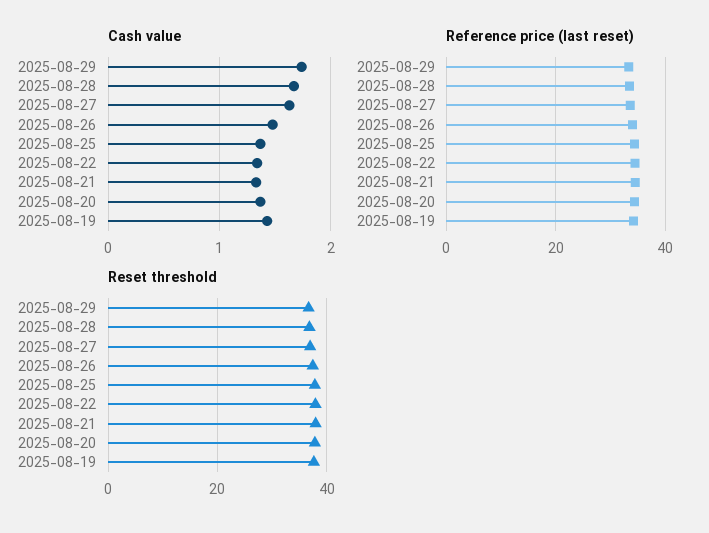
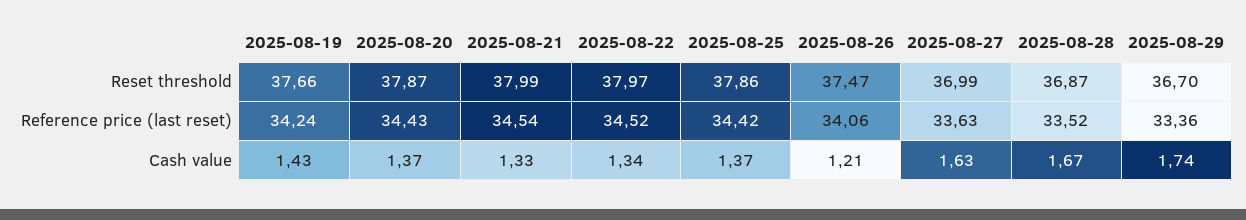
Cash value, 2025-08-26: 1.5 -> 1.21

